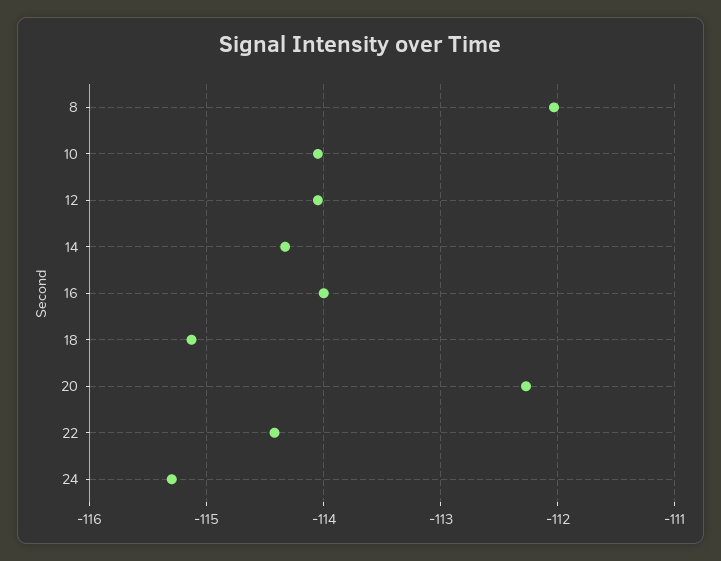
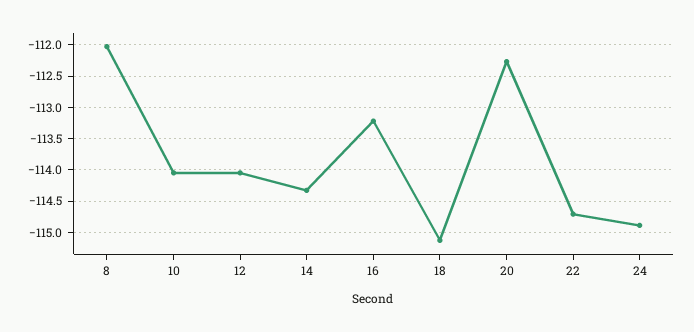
16: -114 -> -113.2
22: -114.4 -> -114.7
24: -115.3 -> -114.9

